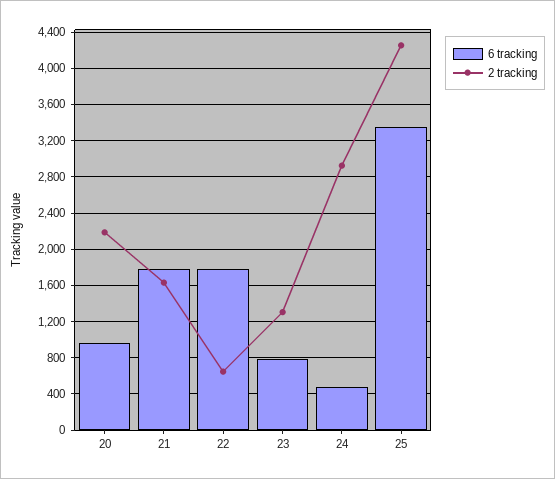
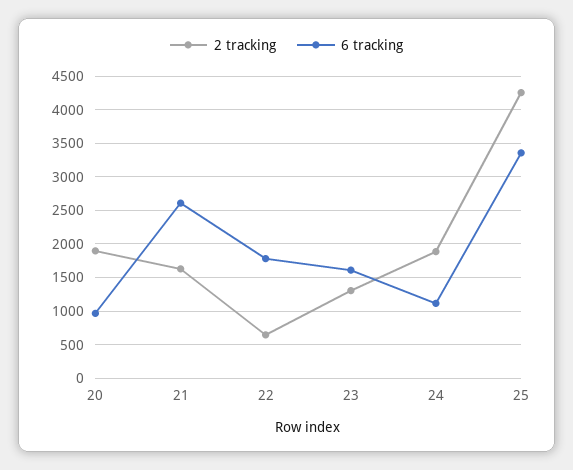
2 tracking, 20: 2200 -> 1900
6 tracking, 21: 1800 -> 2600
6 tracking, 23: 800 -> 1600
6 tracking, 24: 500 -> 1100
2 tracking, 24: 2900 -> 1900

